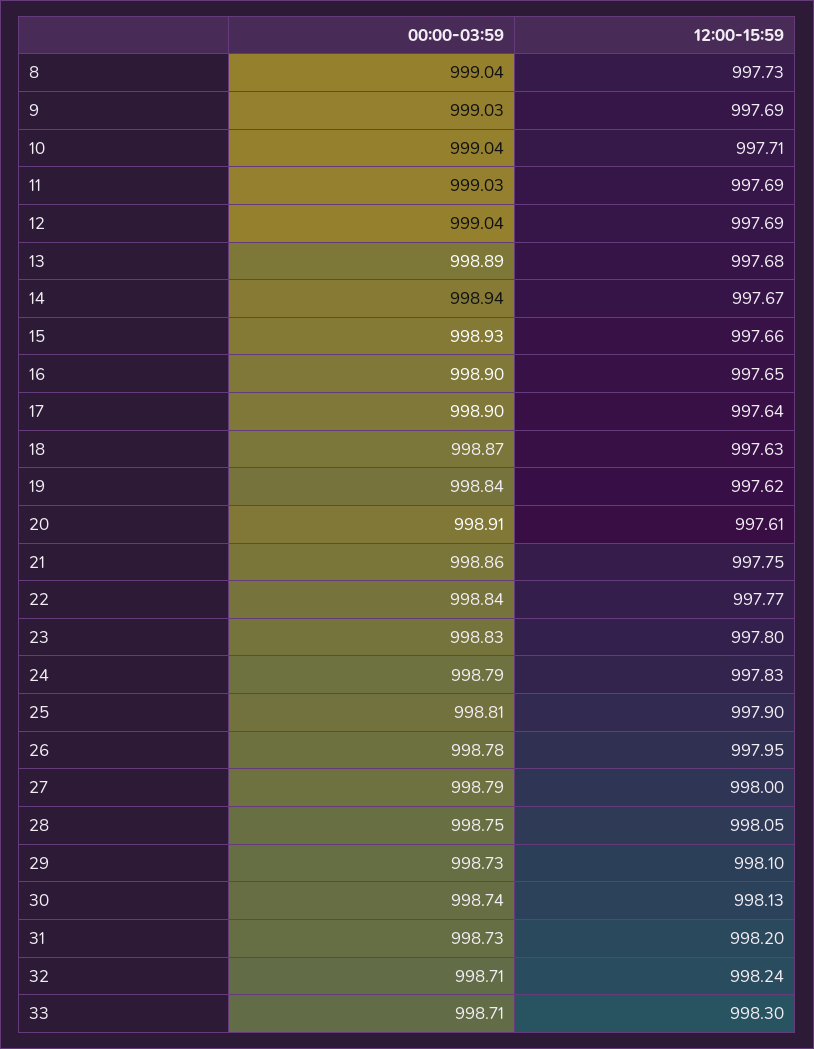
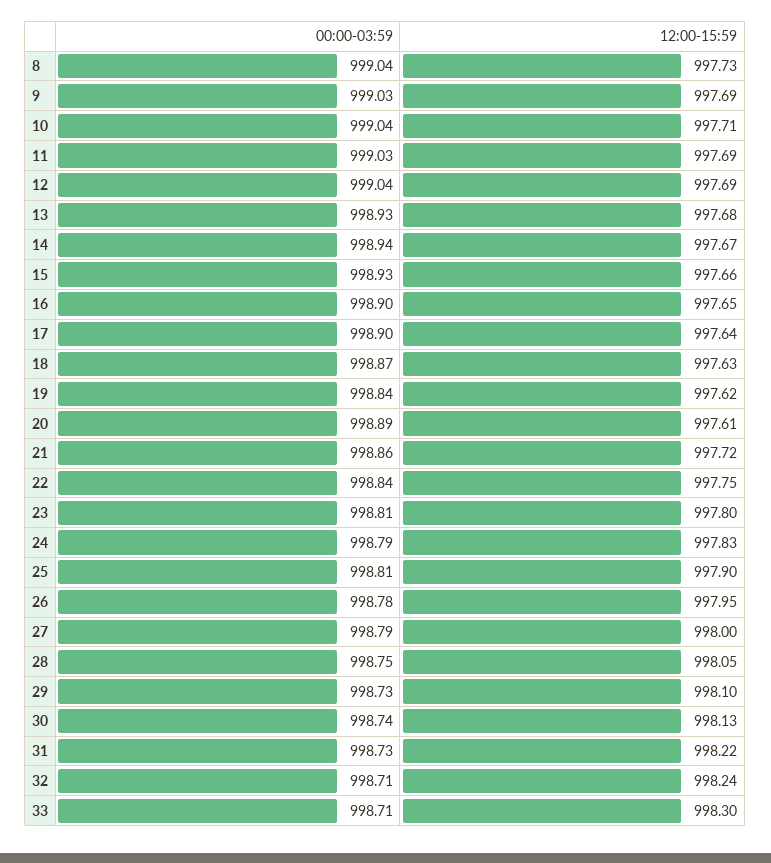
00:00-03:59, 13: 998.89 -> 998.93
00:00-03:59, 20: 998.91 -> 998.89
12:00-15:59, 21: 997.75 -> 997.72
12:00-15:59, 22: 997.77 -> 997.75
00:00-03:59, 23: 998.83 -> 998.81
12:00-15:59, 31: 998.2 -> 998.22

